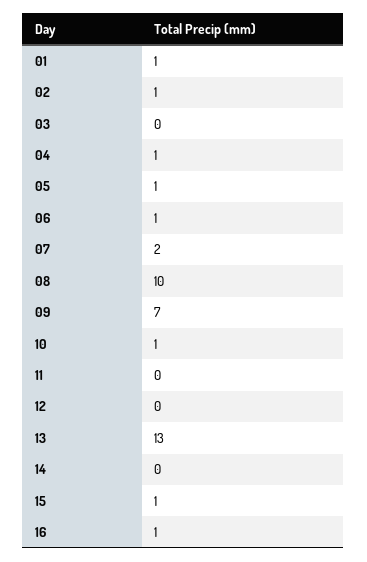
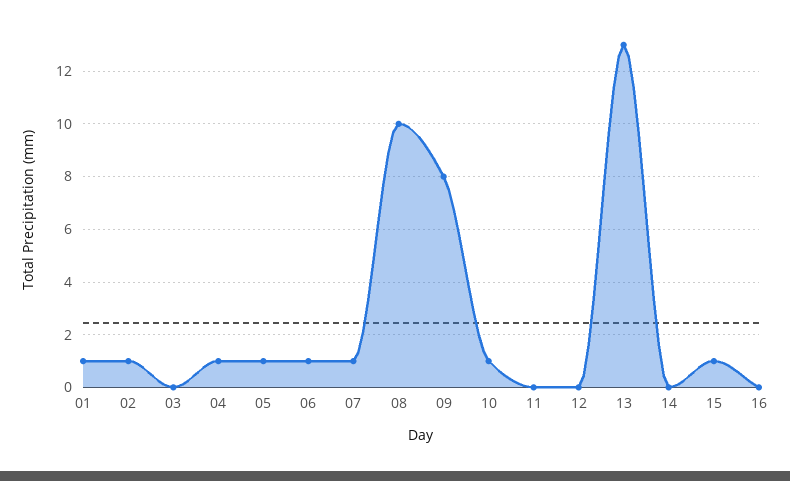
07: 2 -> 1
09: 7 -> 8
16: 1 -> 0

